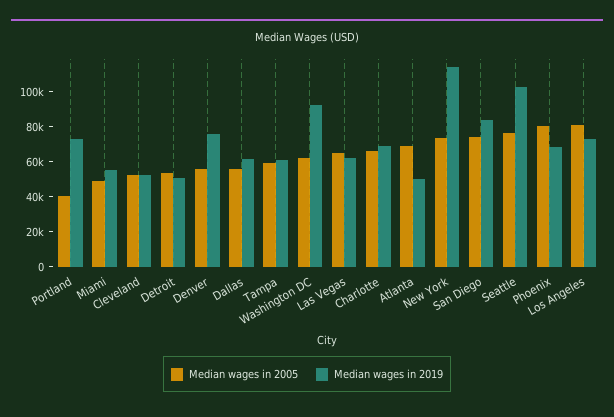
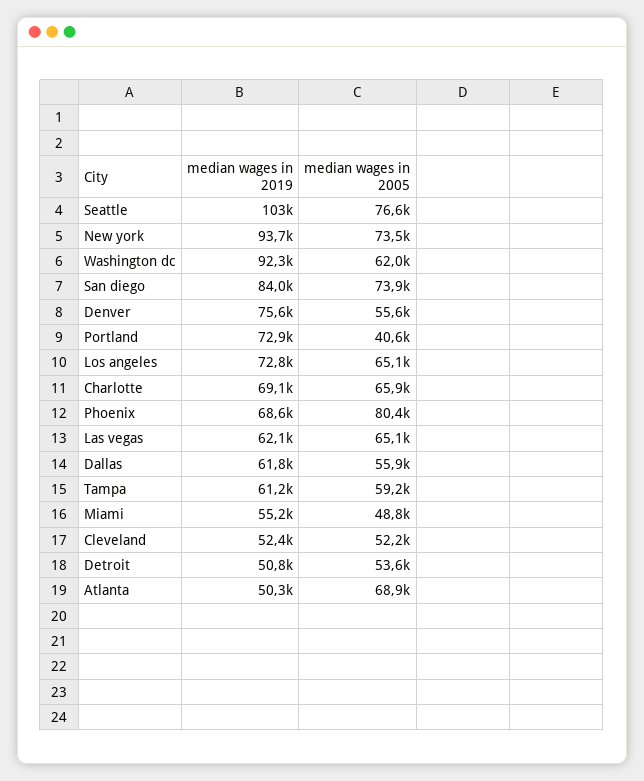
Median wages in 2019, New York: 115000 -> 93700
Median wages in 2005, Los Angeles: 80000 -> 65100

